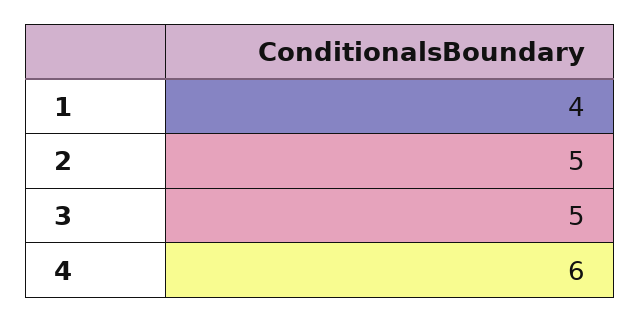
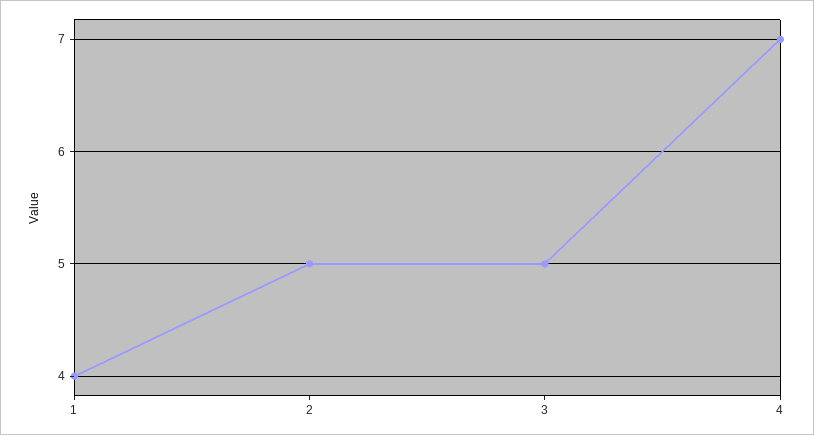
4: 6 -> 7

